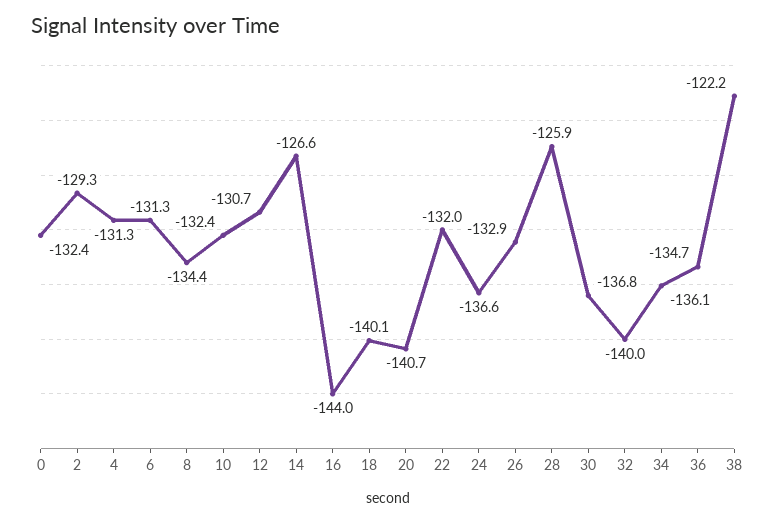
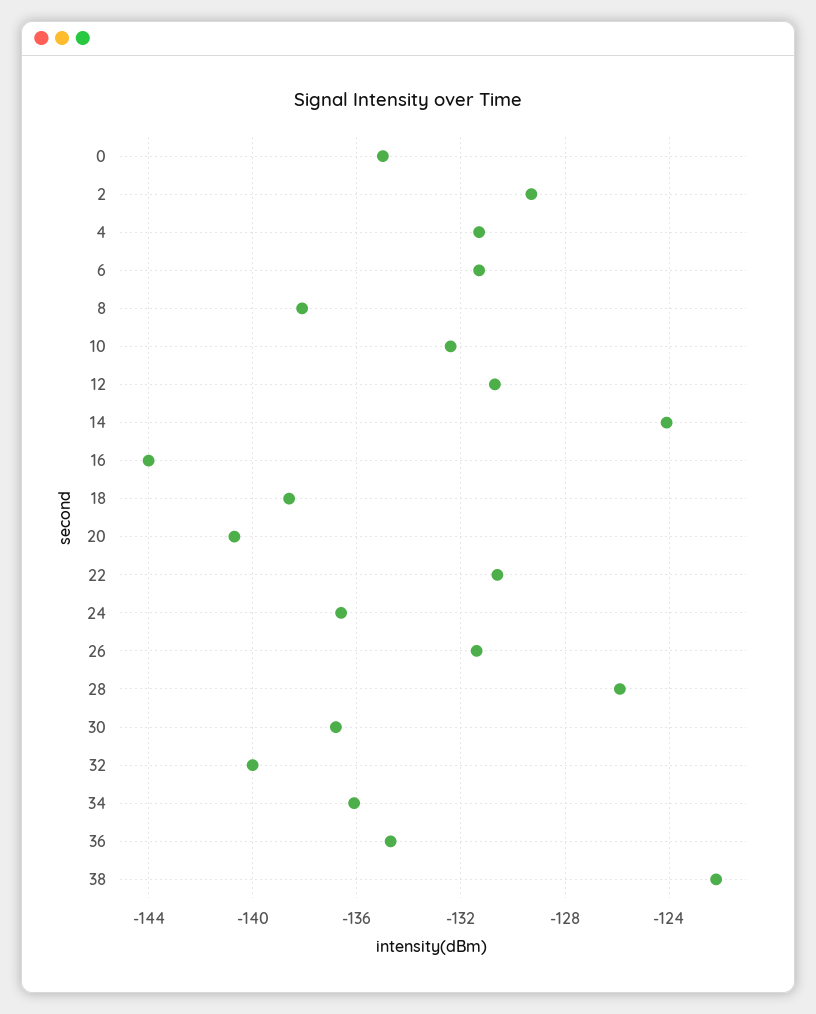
0: -132.4 -> -135
8: -134.4 -> -138
14: -126.6 -> -124
18: -140.1 -> -138.5
22: -132 -> -130.5
26: -132.9 -> -131.5

